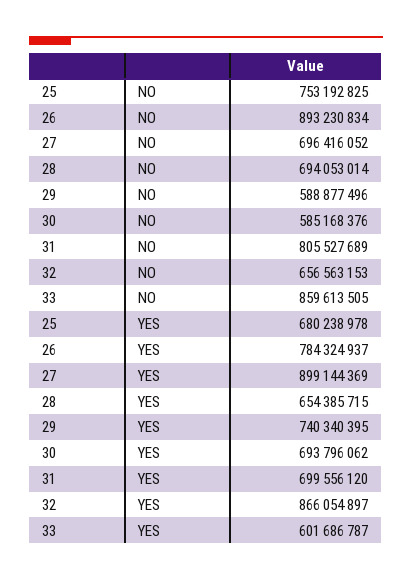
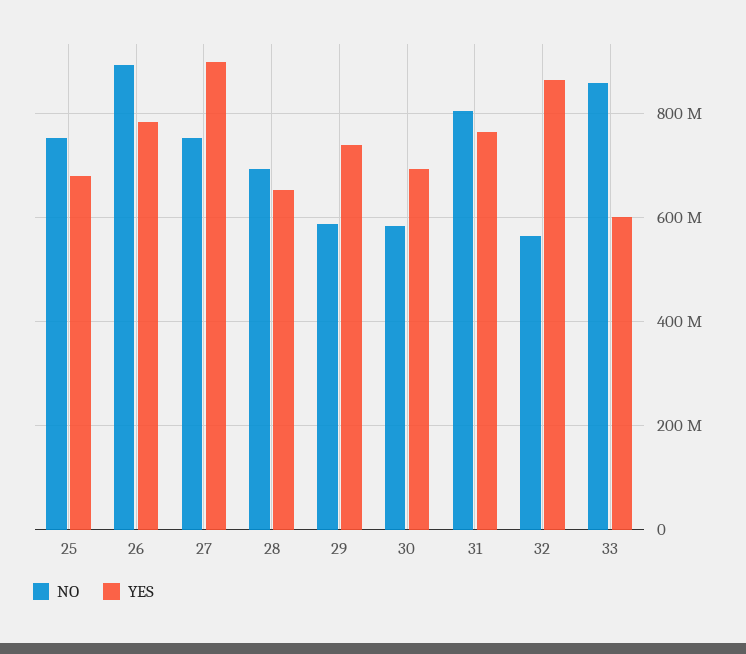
NO, 27: 696416052 -> 760000000
NO, 32: 656563153 -> 560000000
YES, 31: 699556120 -> 760000000

